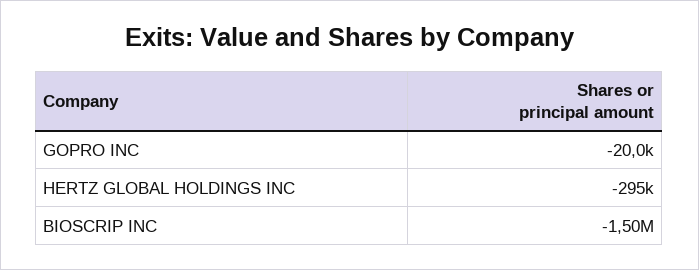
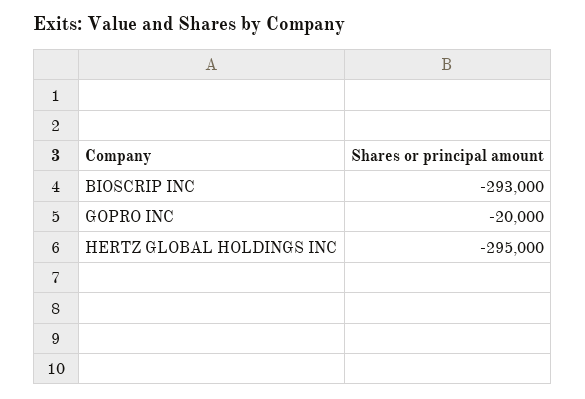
BIOSCRIP INC: -1500000 -> -293000

